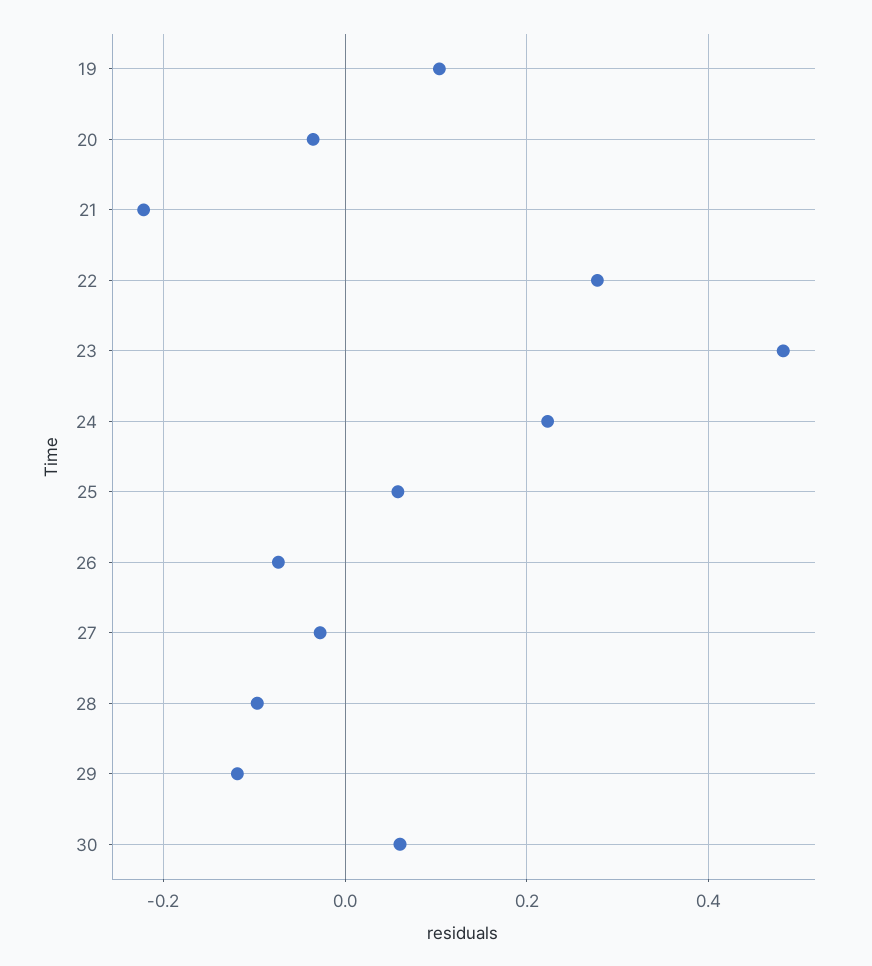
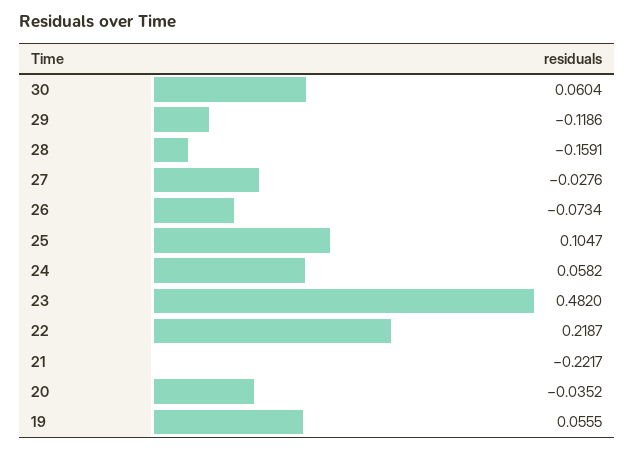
19: 0.1 -> 0.0555
22: 0.28 -> 0.2187
24: 0.22 -> 0.0582
25: 0.06 -> 0.1047
28: -0.1 -> -0.1591

